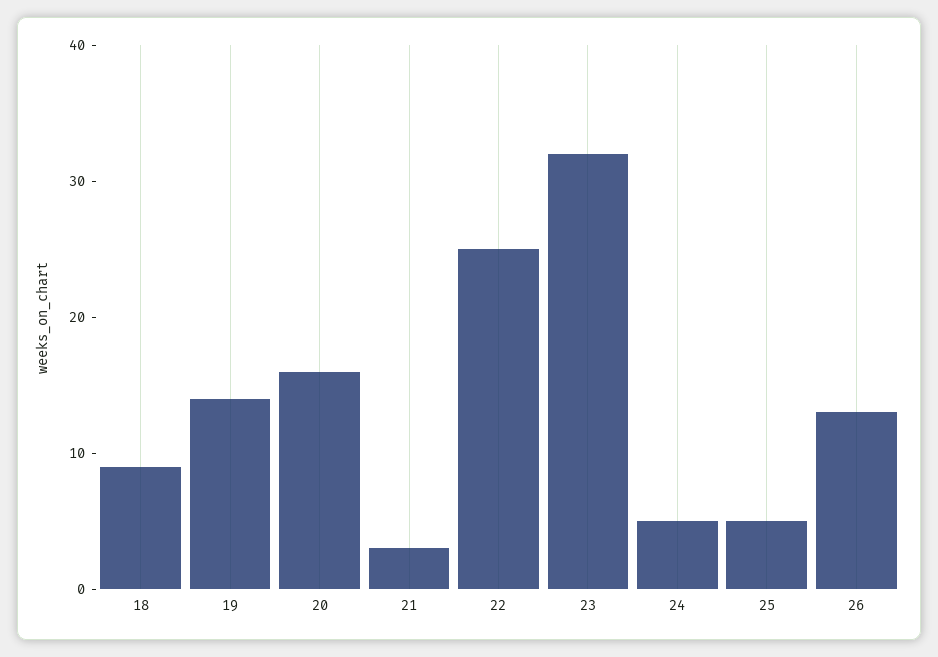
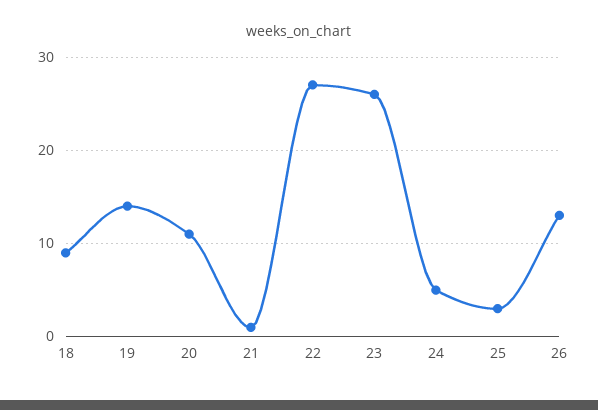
20: 16 -> 11
21: 3 -> 1
22: 25 -> 27
23: 32 -> 26
25: 5 -> 3

